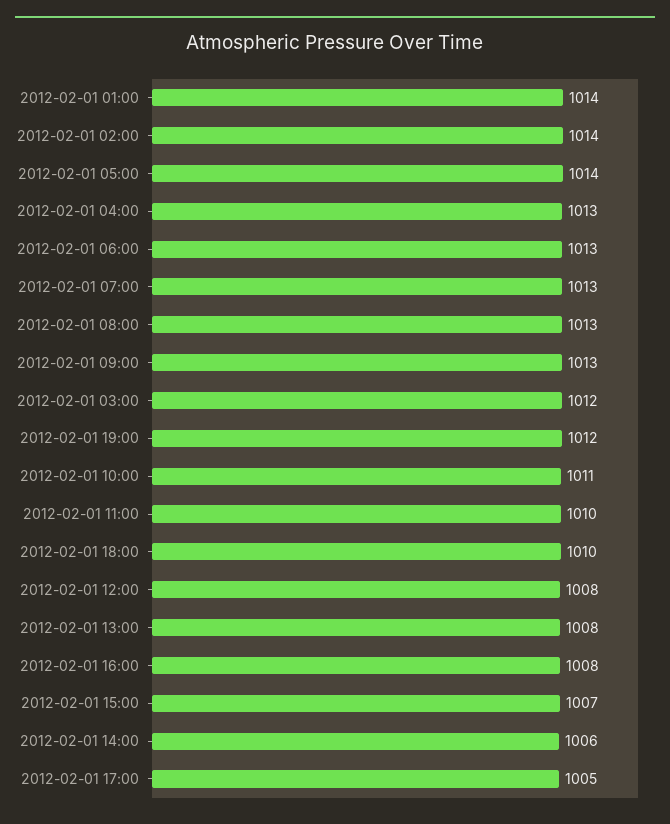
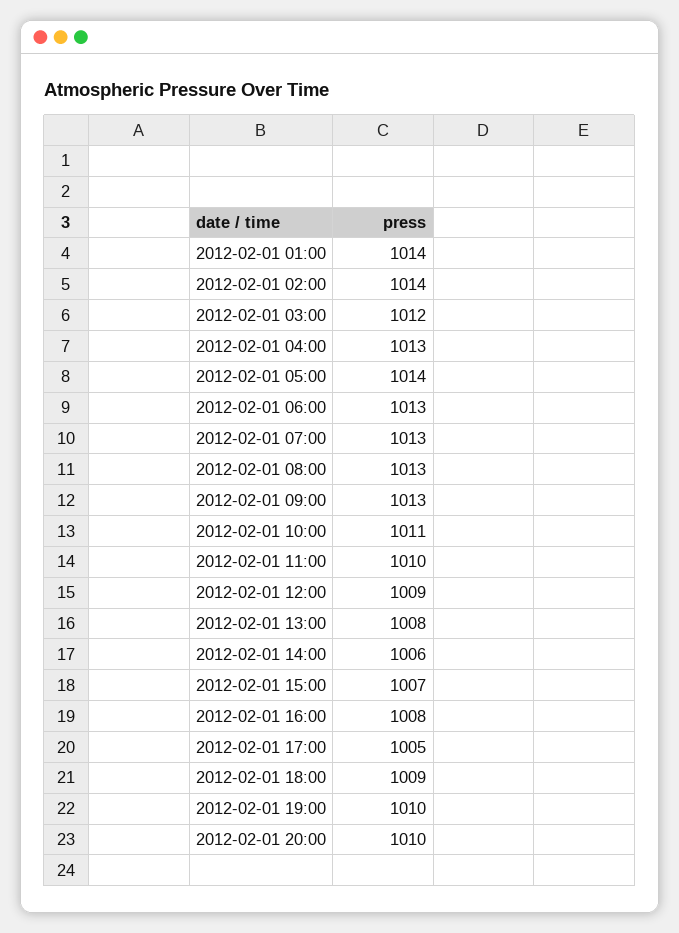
2012-02-01 19:00: 1012 -> 1010
2012-02-01 18:00: 1010 -> 1009
2012-02-01 12:00: 1008 -> 1009
2012-02-01 20:00: none -> 1010

